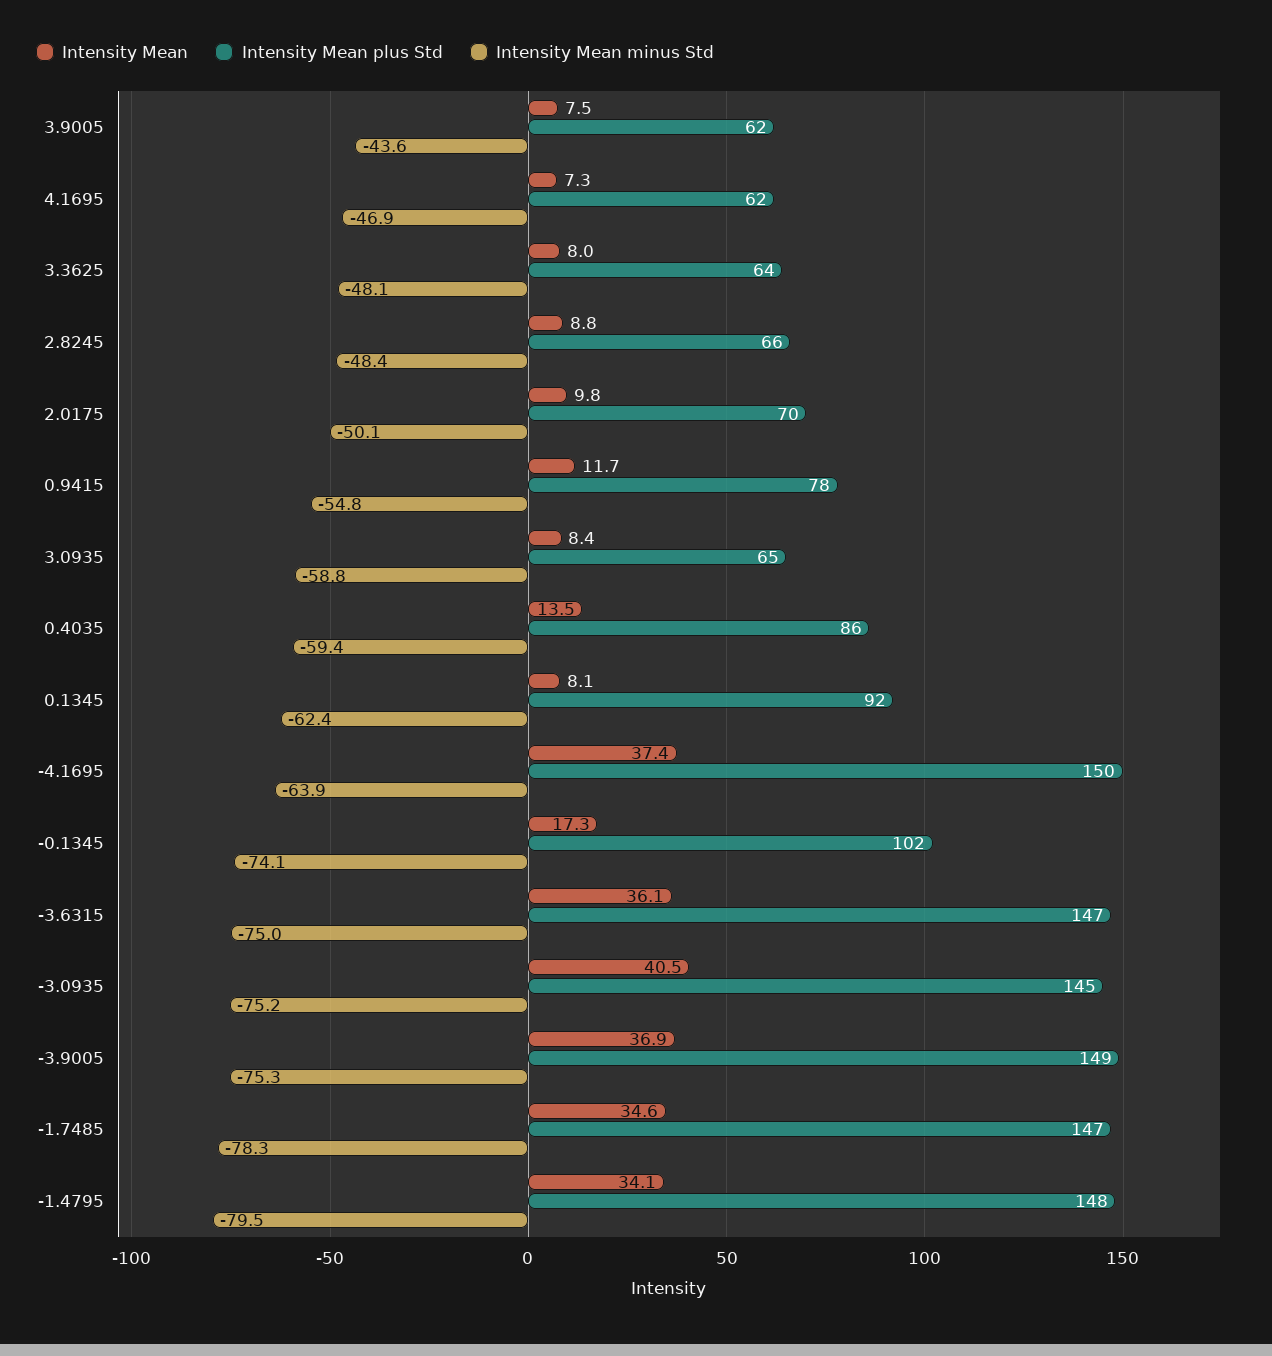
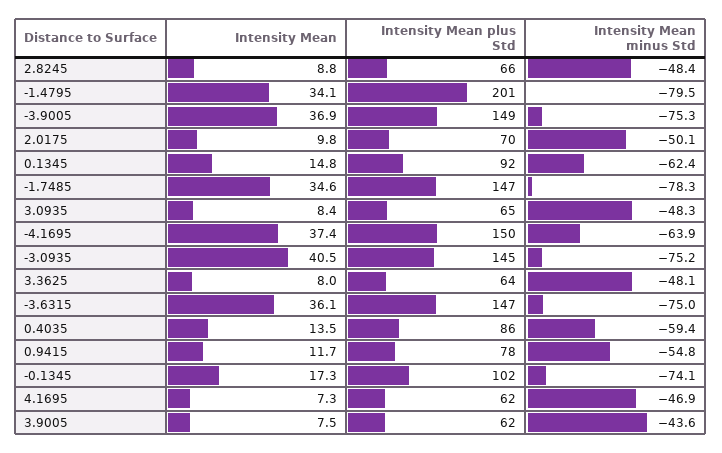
Intensity Mean minus Std, 3.0935: -58.8 -> -48.3
Intensity Mean, 0.1345: 8.1 -> 14.8
Intensity Mean plus Std, -1.4795: 148 -> 201

